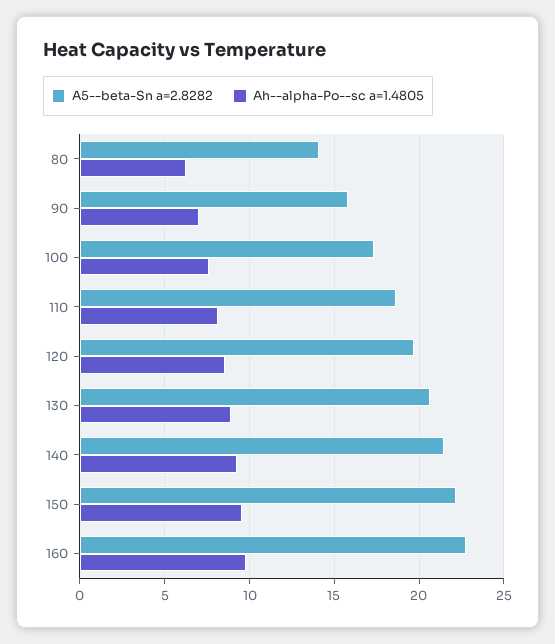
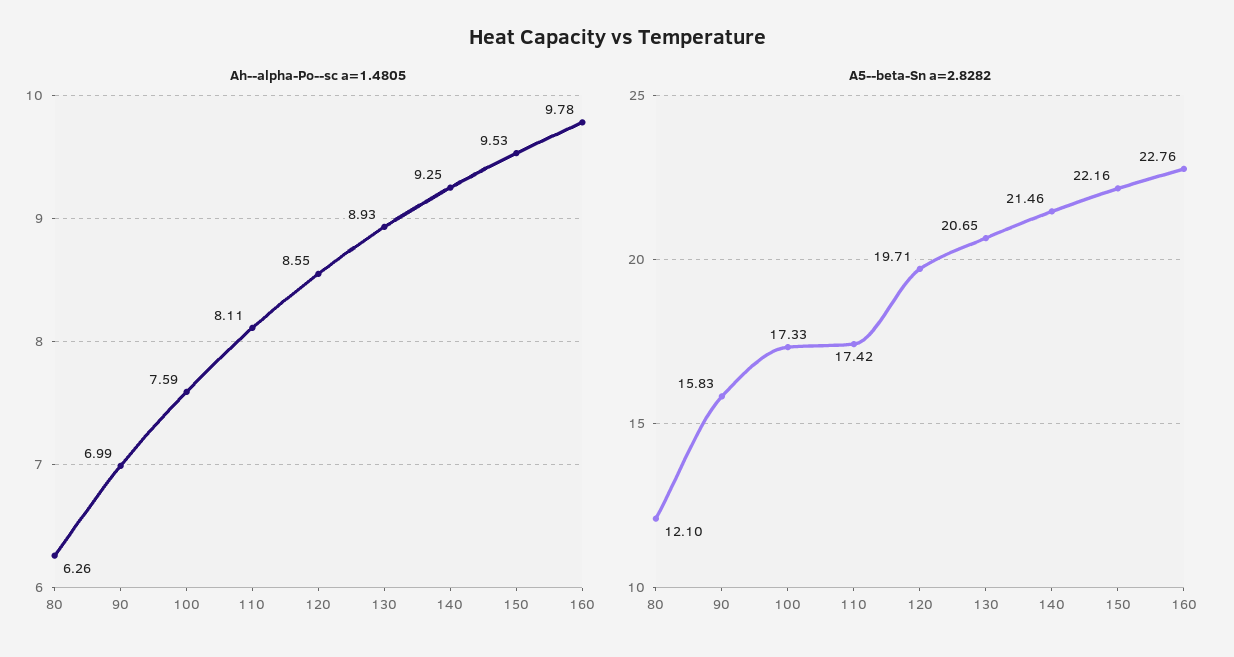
A5--beta-Sn a=2.8282, 80: 14 -> 12.1
A5--beta-Sn a=2.8282, 110: 18.5 -> 17.42

